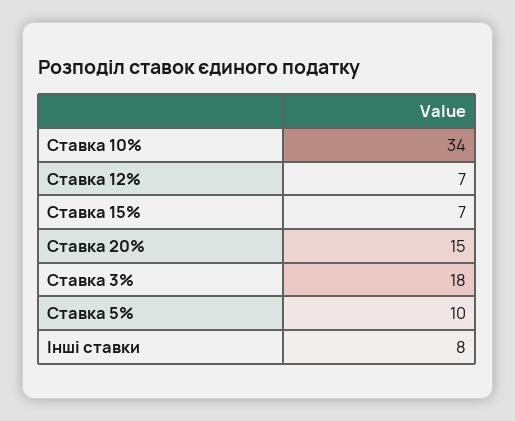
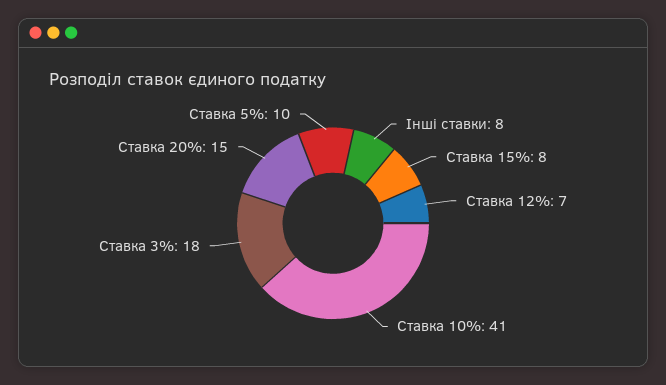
Ставка 10%: 34 -> 41
Ставка 15%: 7 -> 8

